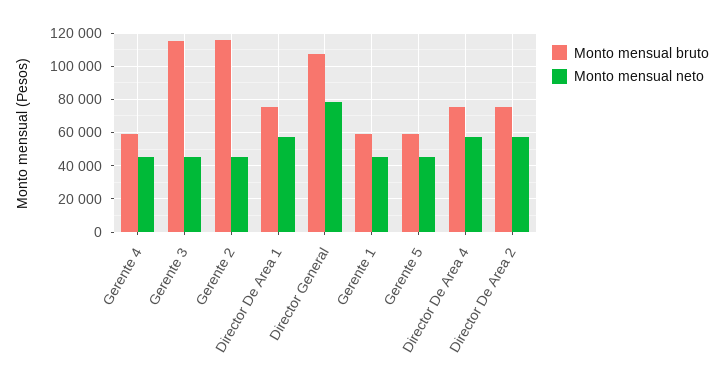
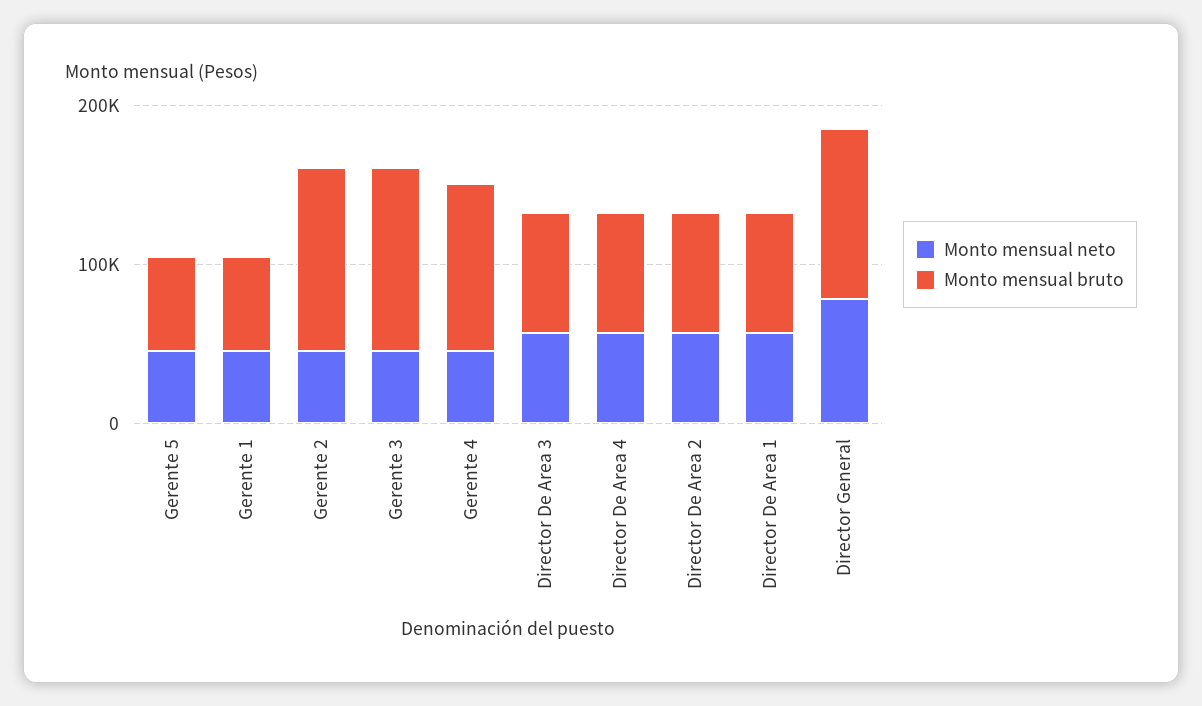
Monto mensual bruto, Gerente 4: 60000 -> 100000
Monto mensual neto, Director De Area 3: none -> 60000
Monto mensual bruto, Director De Area 3: none -> 80000

